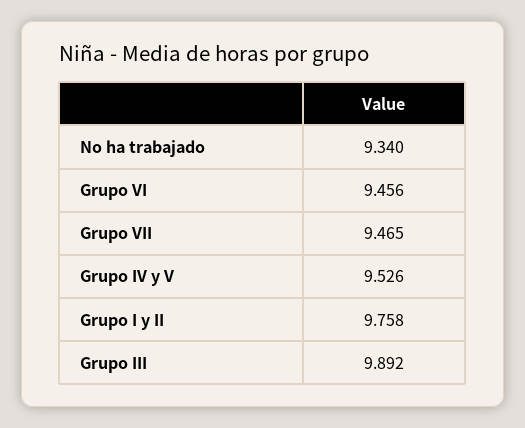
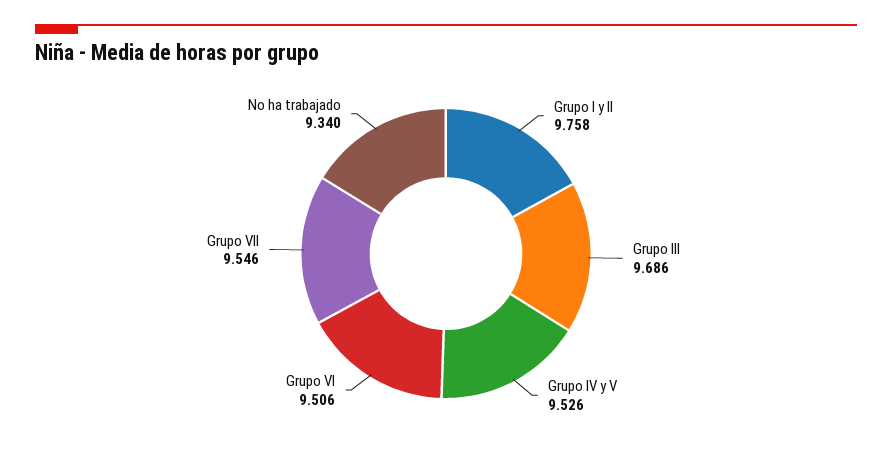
Grupo VI: 9.456 -> 9.506
Grupo VII: 9.465 -> 9.546
Grupo III: 9.892 -> 9.686

